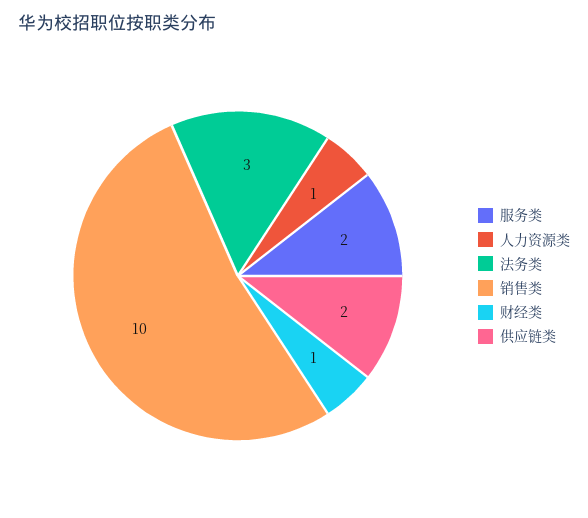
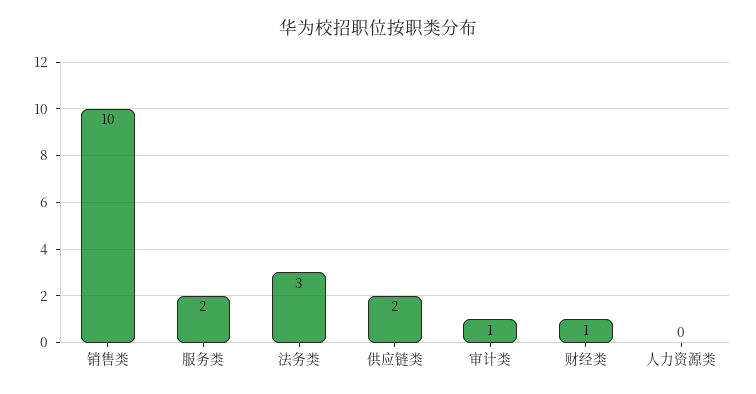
人力资源类: 1 -> 0
审计类: none -> 1

